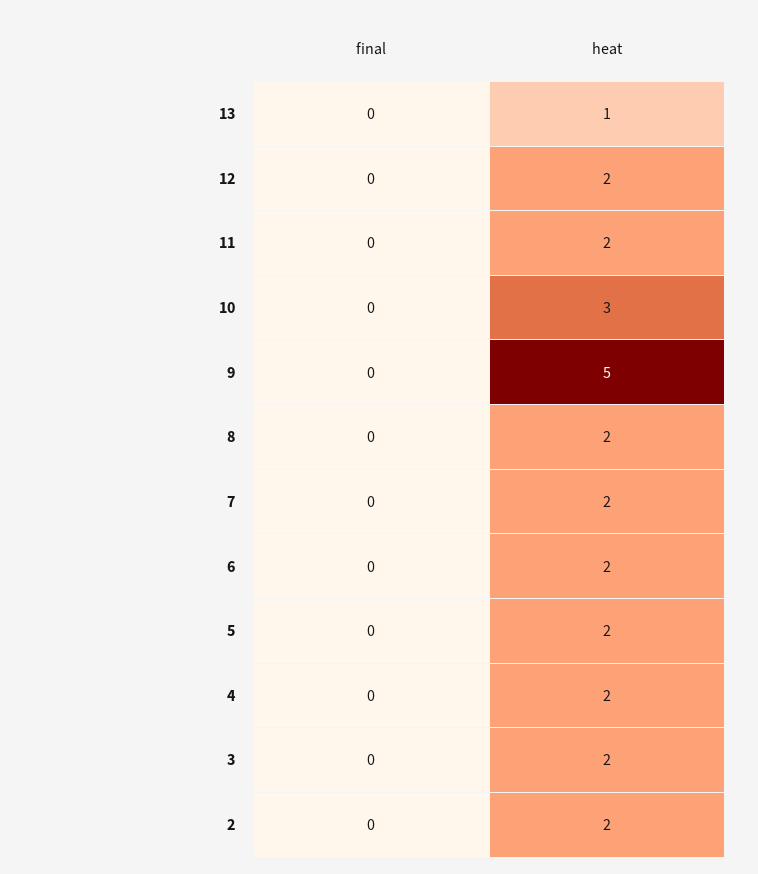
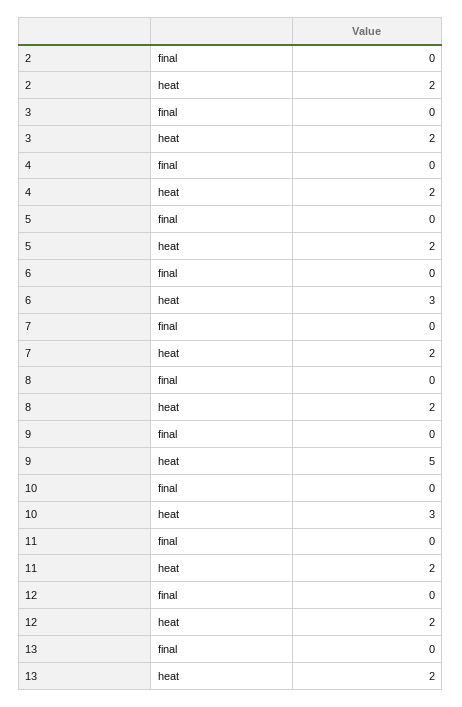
heat, 13: 1 -> 2
heat, 6: 2 -> 3

